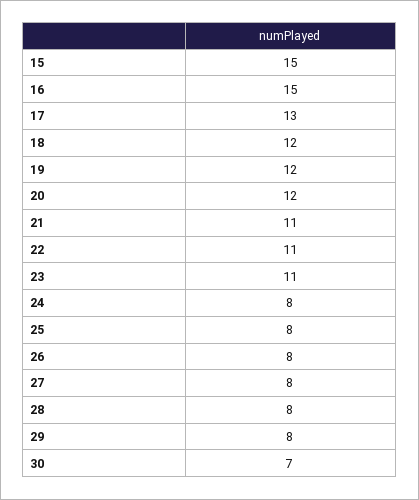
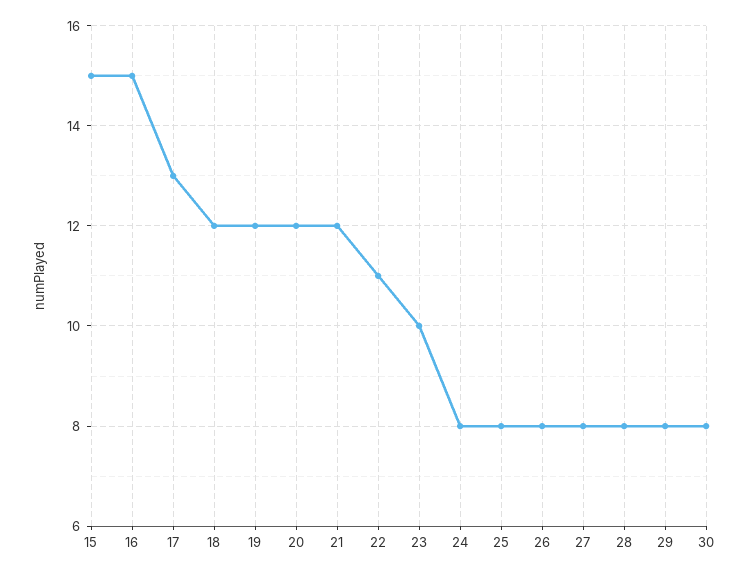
21: 11 -> 12
23: 11 -> 10
30: 7 -> 8

